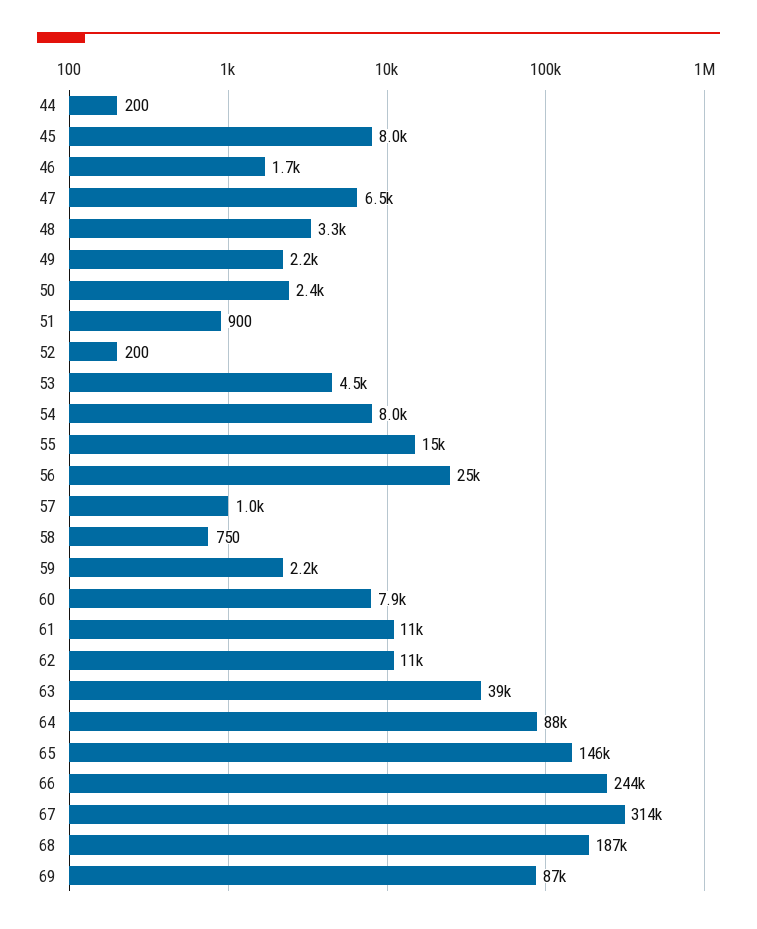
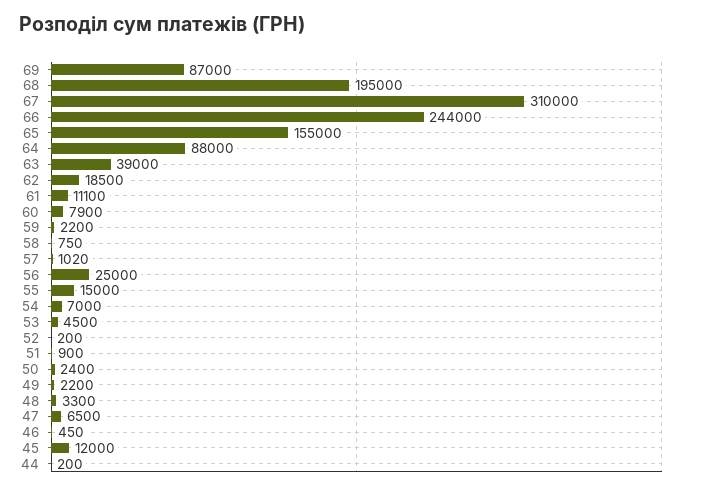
45: 8000 -> 12000
46: 1700 -> 450
54: 8000 -> 7000
62: 11000 -> 18500
65: 146000 -> 155000
67: 314000 -> 310000
68: 187000 -> 195000

